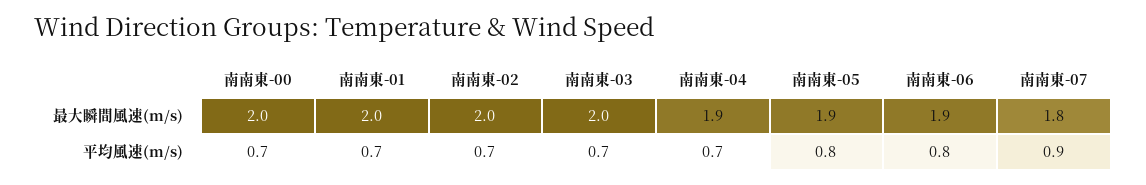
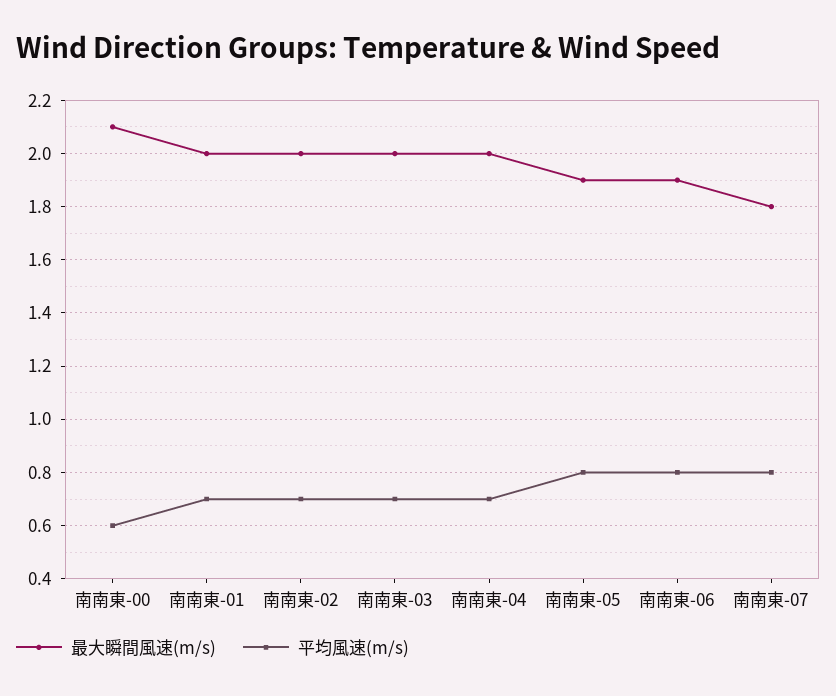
最大瞬間風速(m/s), 南南東-00: 2 -> 2.1
最大瞬間風速(m/s), 南南東-04: 1.9 -> 2
平均風速(m/s), 南南東-00: 0.7 -> 0.6
平均風速(m/s), 南南東-07: 0.9 -> 0.8

